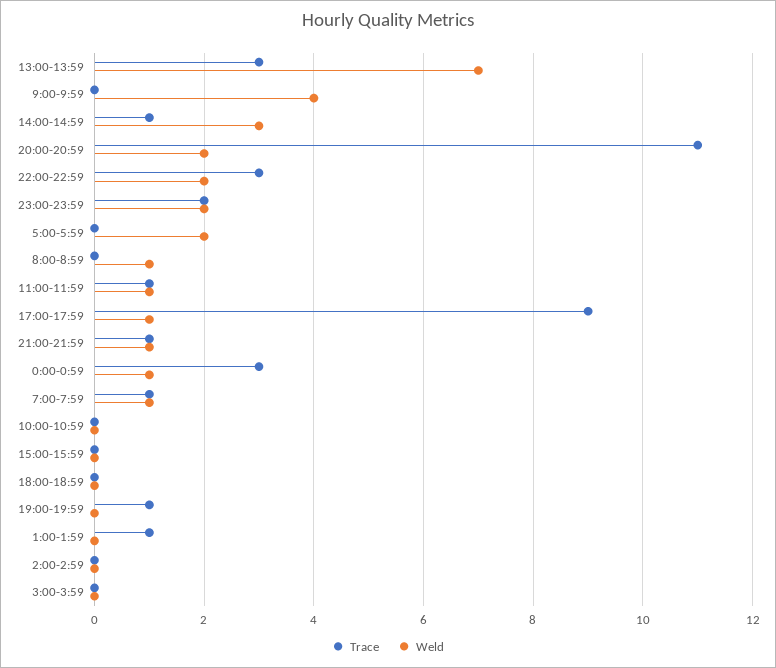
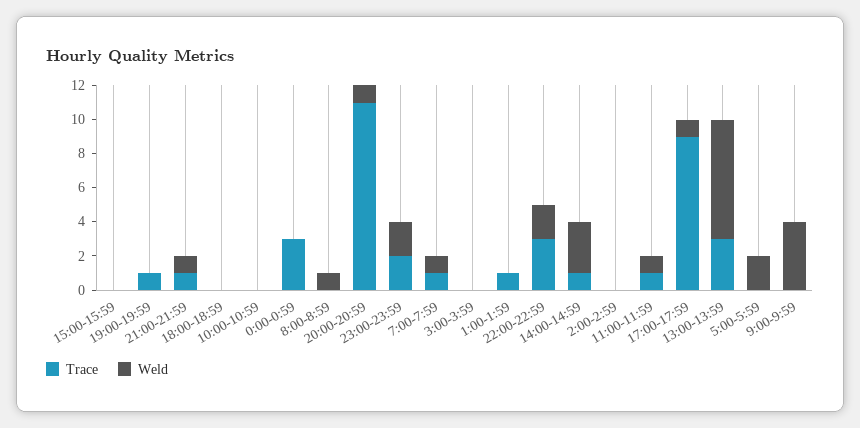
Weld, 20:00-20:59: 2 -> 1
Weld, 0:00-0:59: 1 -> 0

